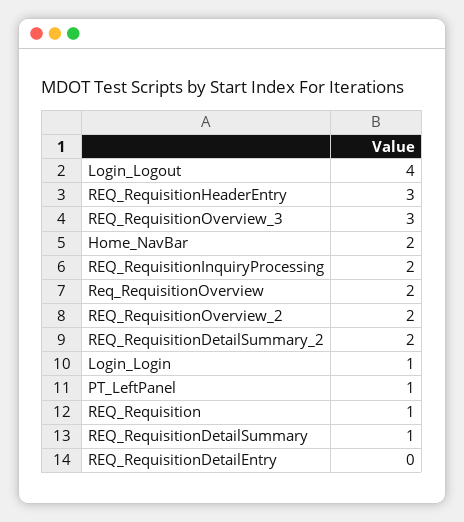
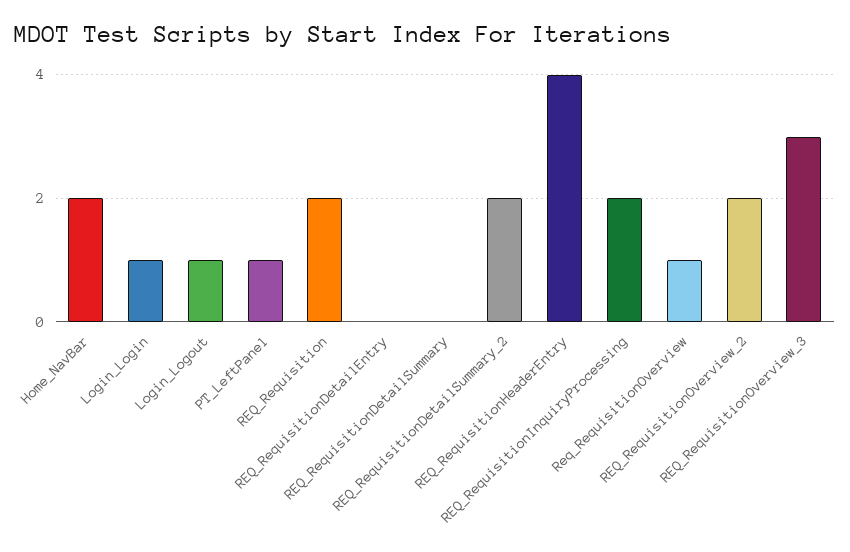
Login_Logout: 4 -> 1
REQ_RequisitionHeaderEntry: 3 -> 4
Req_RequisitionOverview: 2 -> 1
REQ_Requisition: 1 -> 2
REQ_RequisitionDetailSummary: 1 -> 0

